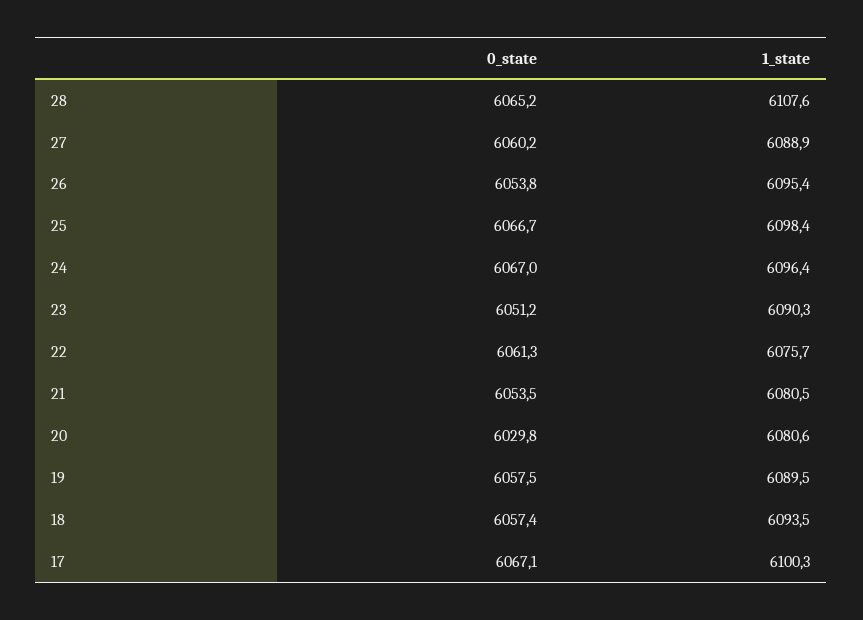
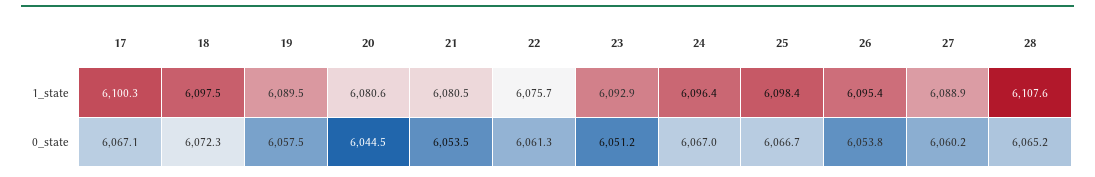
1_state, 23: 6090.3 -> 6092.9
0_state, 20: 6029.8 -> 6044.5
0_state, 18: 6057.4 -> 6072.3
1_state, 18: 6093.5 -> 6097.5

